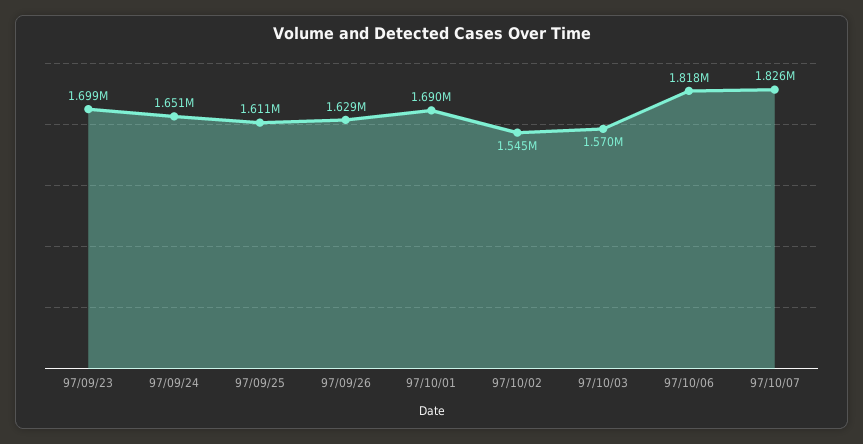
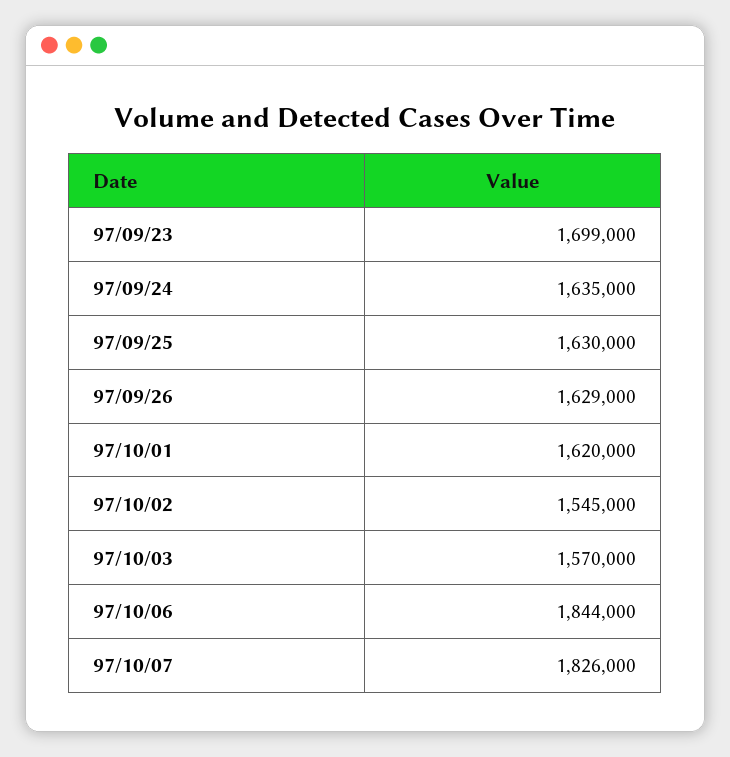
97/09/24: 1651000 -> 1635000
97/09/25: 1611000 -> 1630000
97/10/01: 1690000 -> 1620000
97/10/06: 1818000 -> 1844000

